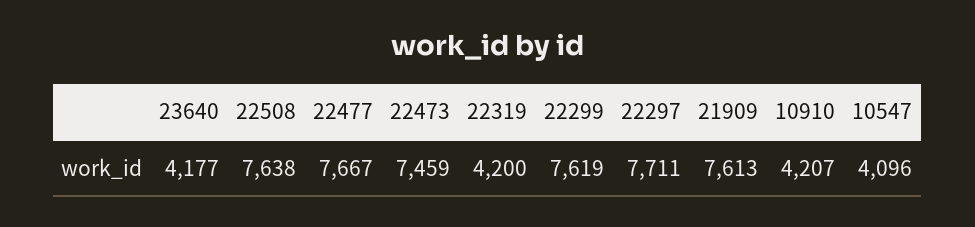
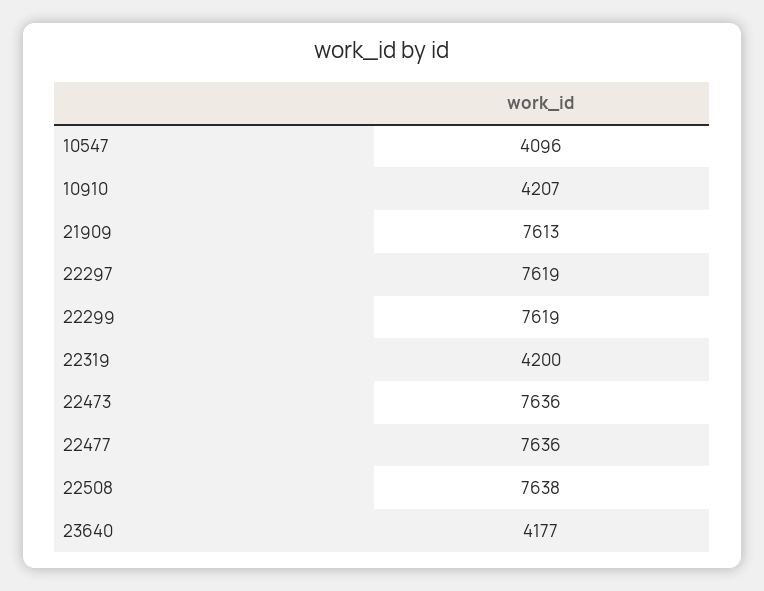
22477: 7667 -> 7636
22473: 7459 -> 7636
22297: 7711 -> 7619

